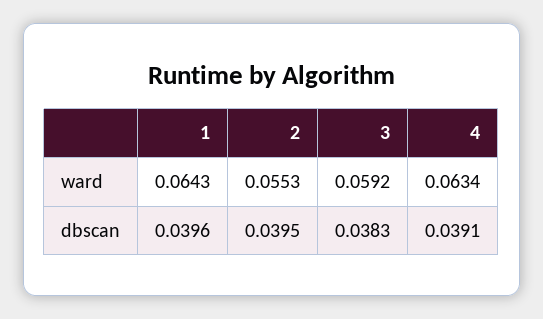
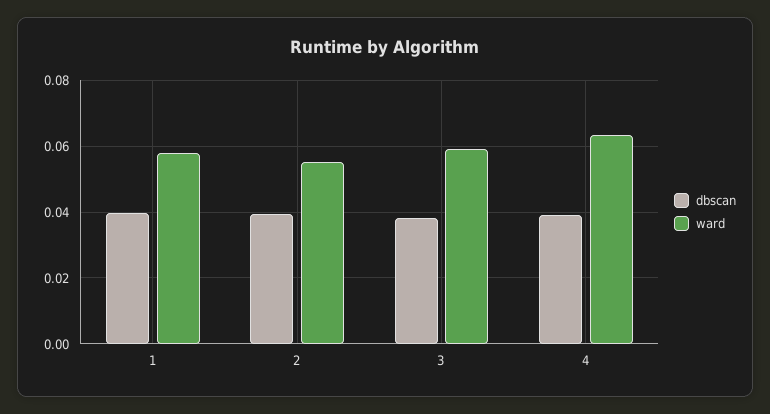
ward, 1: 0.0643 -> 0.058

